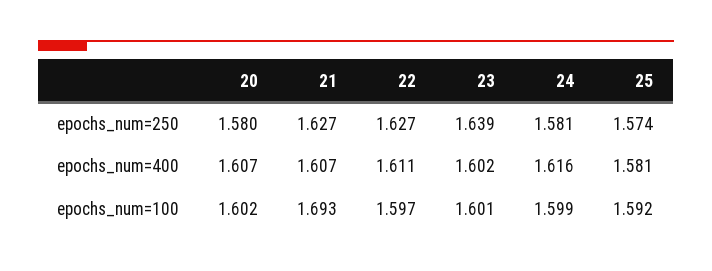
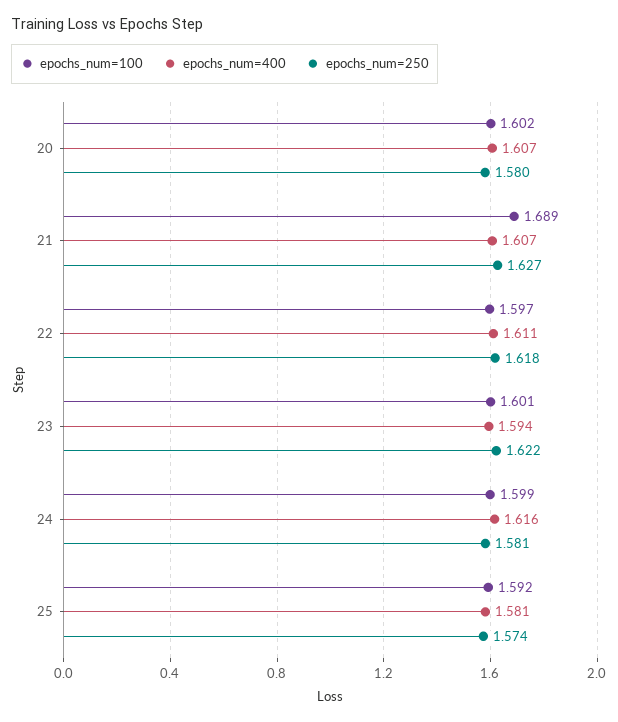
epochs_num=250, 22: 1.627 -> 1.618
epochs_num=250, 23: 1.639 -> 1.622
epochs_num=400, 23: 1.602 -> 1.594
epochs_num=100, 21: 1.693 -> 1.689

